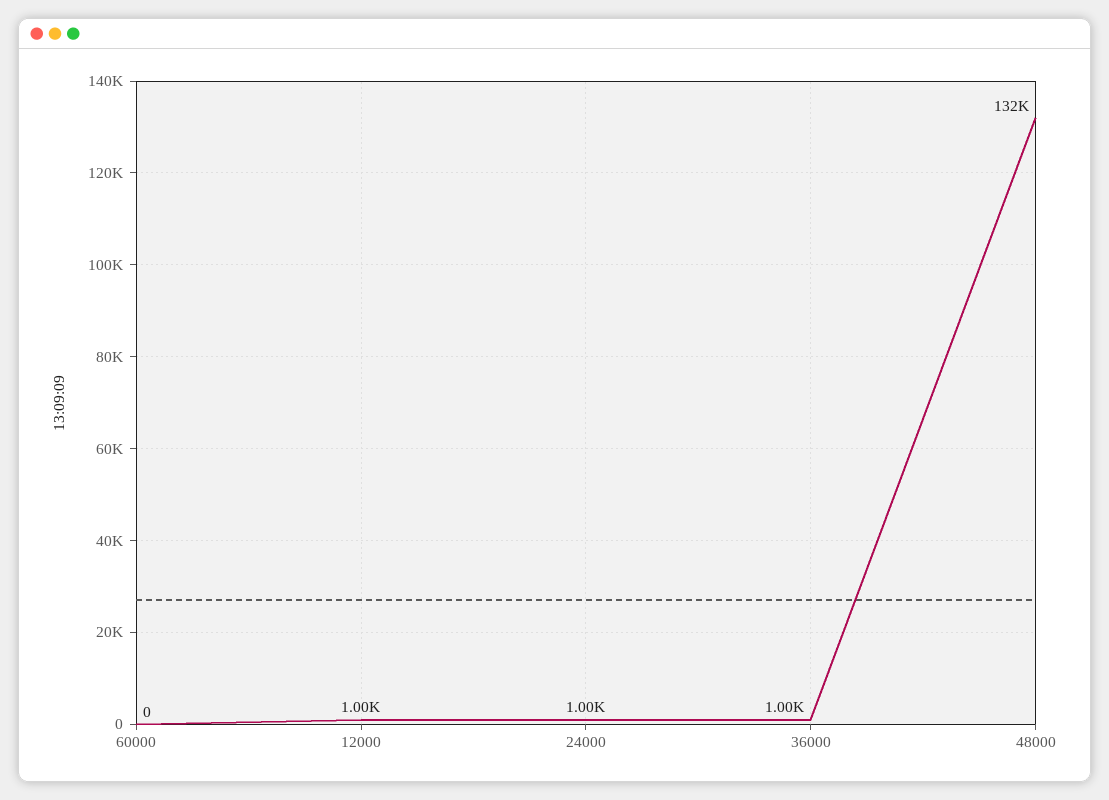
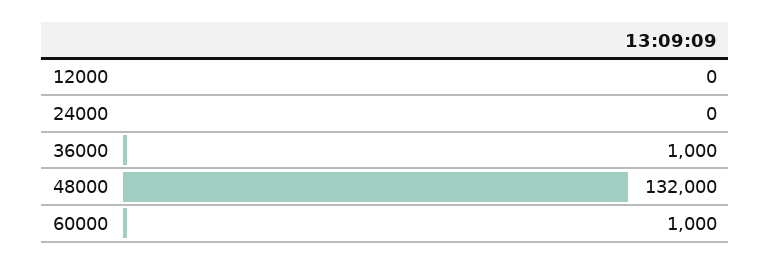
60000: 0 -> 1000
12000: 1000 -> 0
24000: 1000 -> 0

